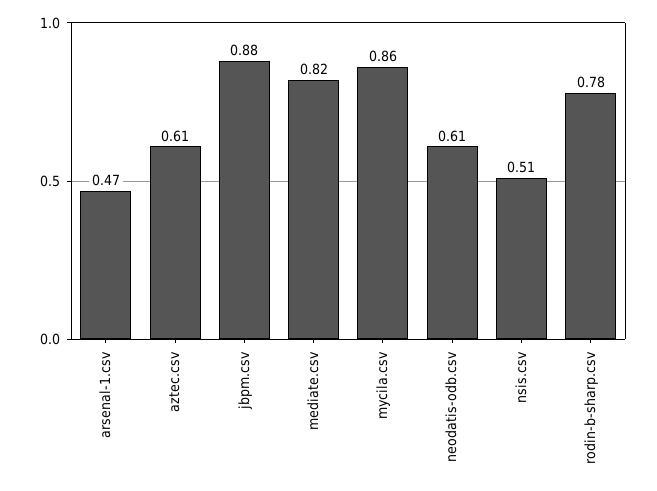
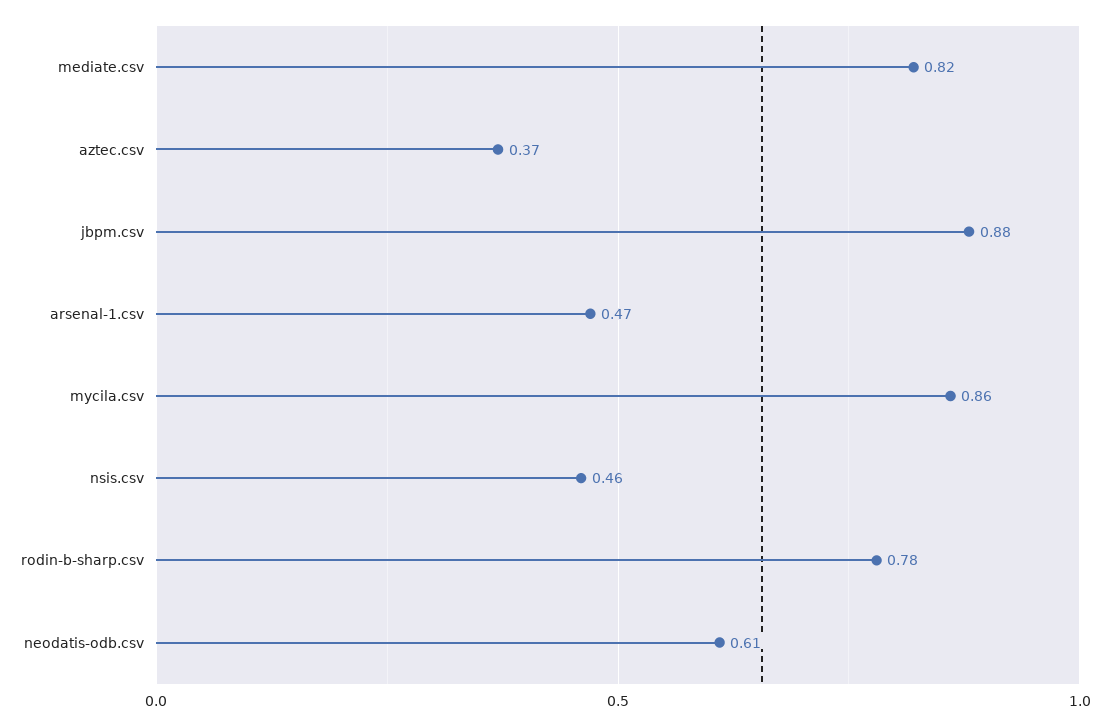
aztec.csv: 0.61 -> 0.37
nsis.csv: 0.51 -> 0.46

